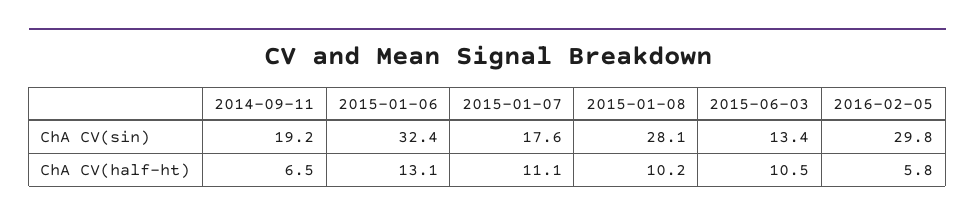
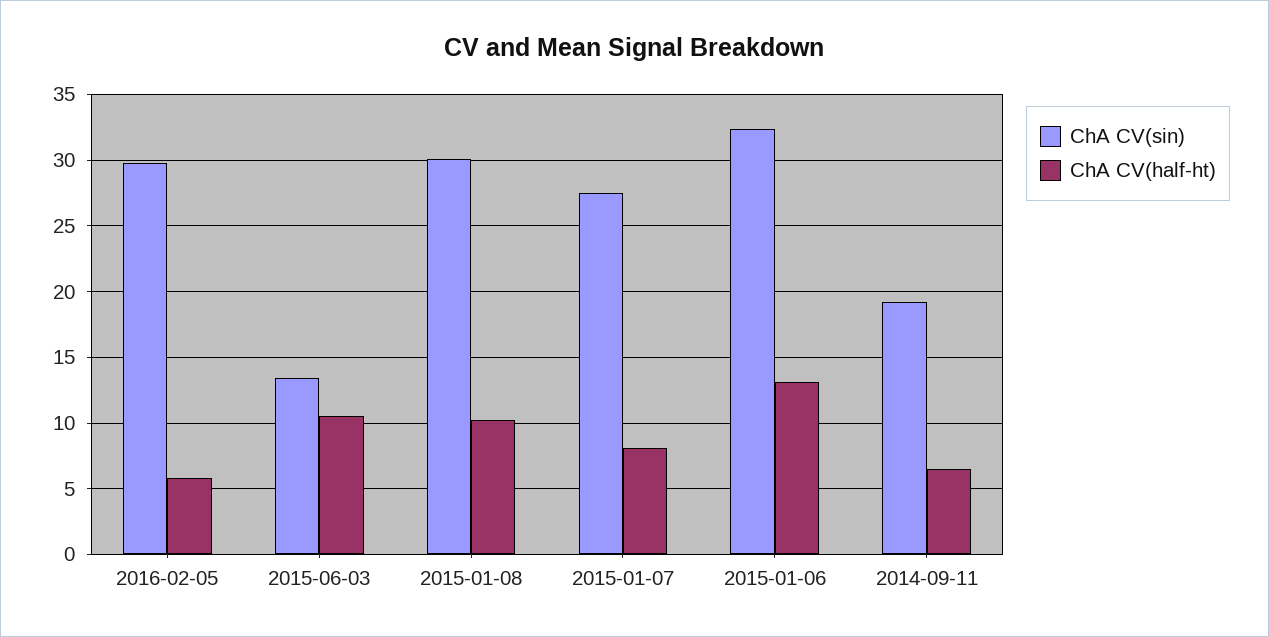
ChA CV(sin), 2015-01-07: 17.6 -> 27.5
ChA CV(sin), 2015-01-08: 28.1 -> 30
ChA CV(half-ht), 2015-01-07: 11.1 -> 8

